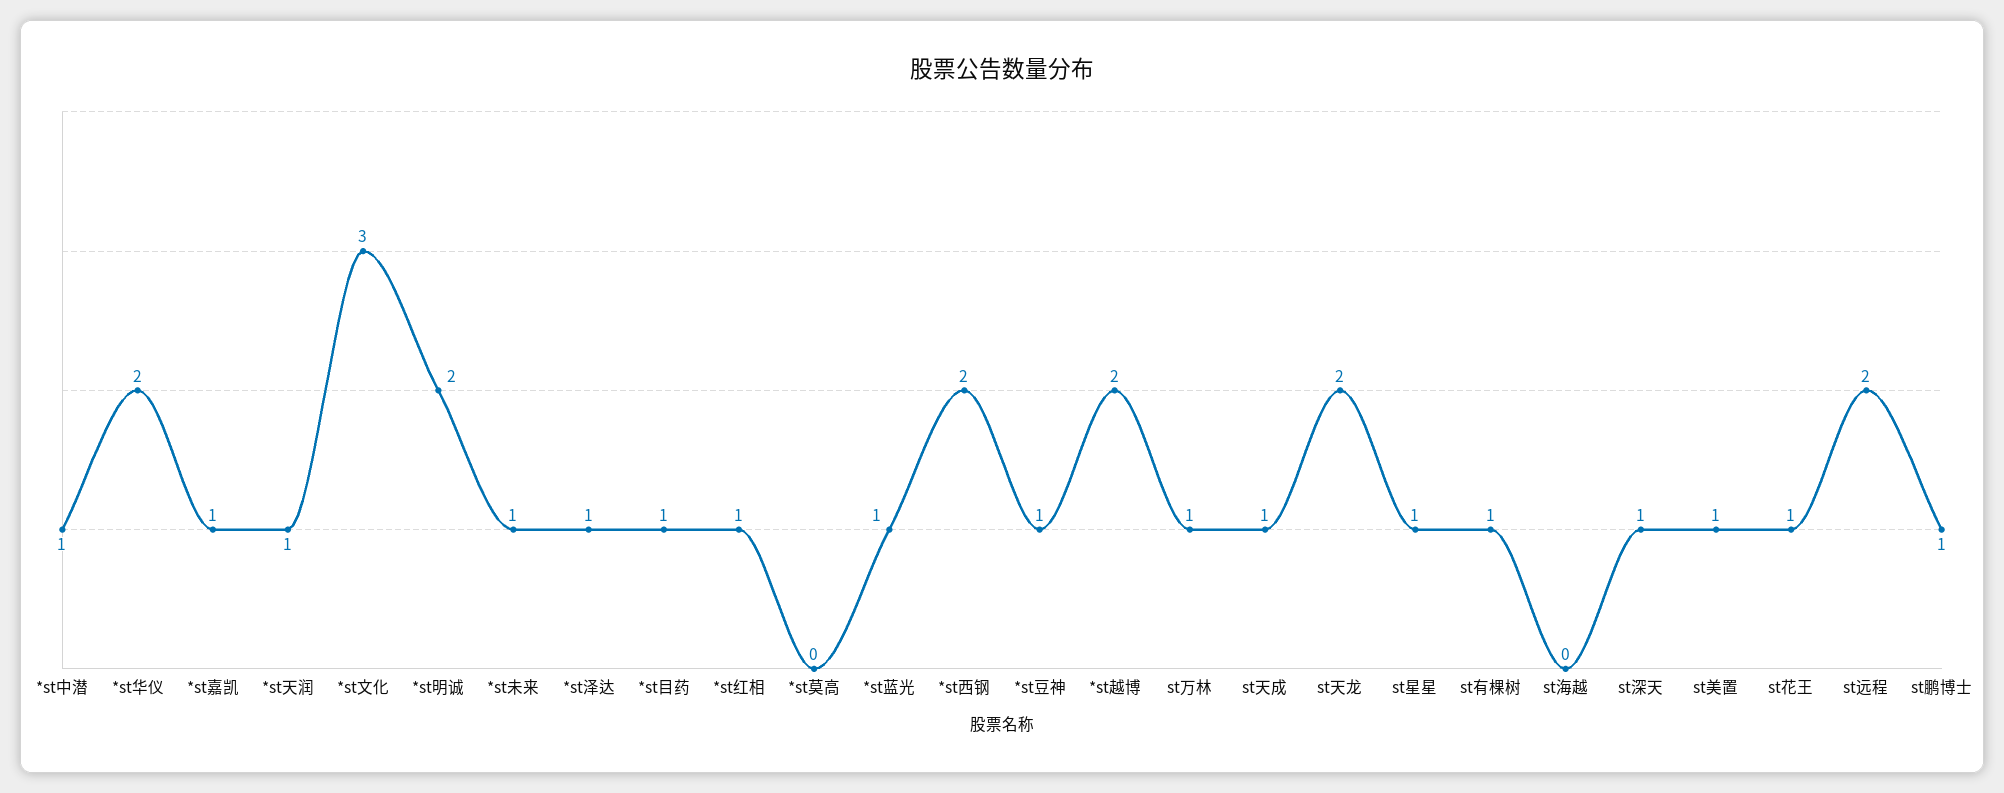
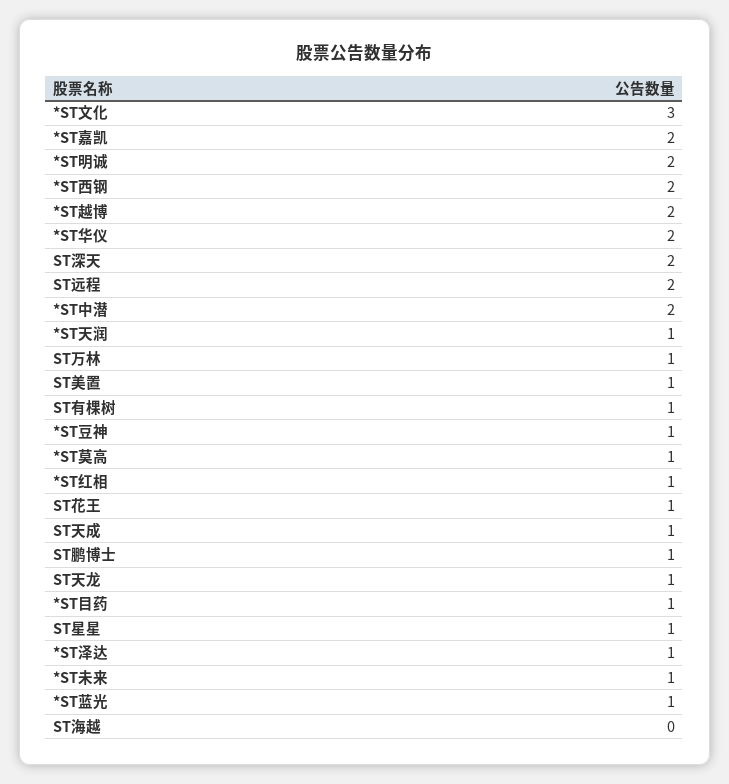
*st中潜: 1 -> 2
*st嘉凯: 1 -> 2
*st莫高: 0 -> 1
st天龙: 2 -> 1
st深天: 1 -> 2

